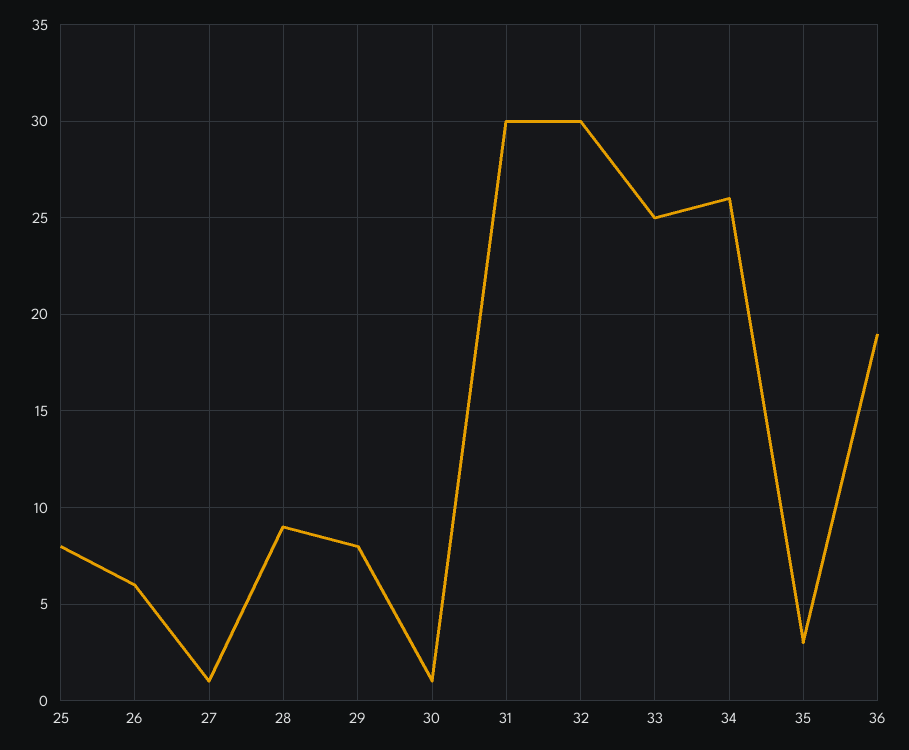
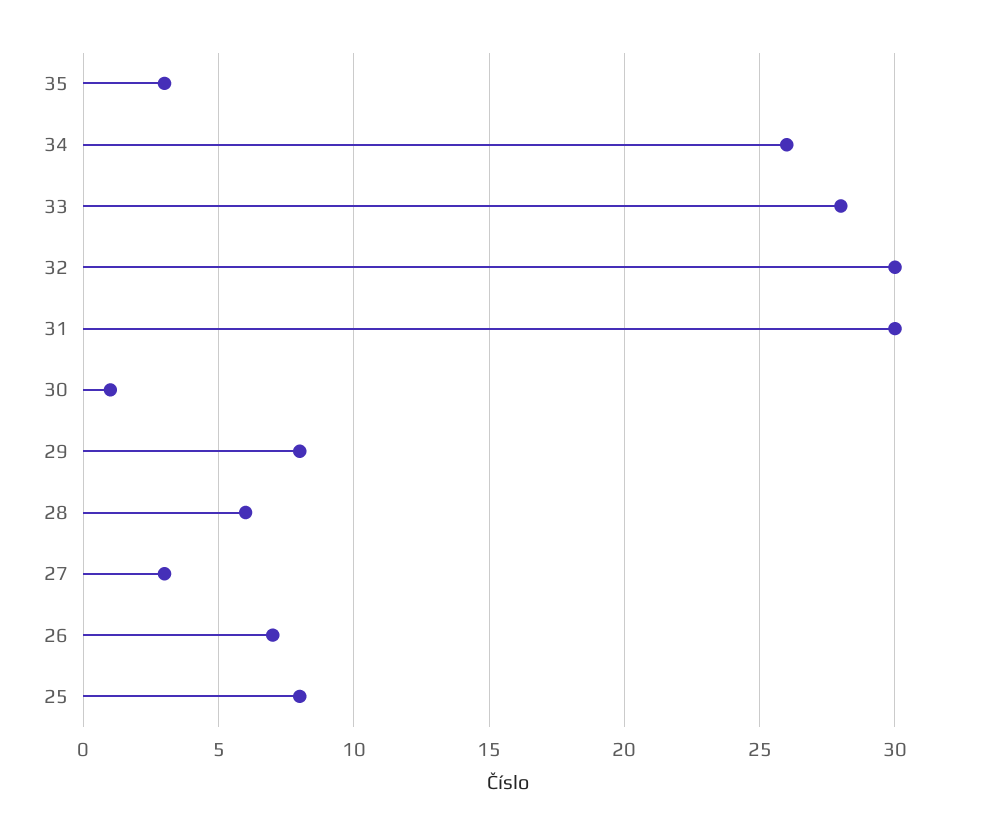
26: 6 -> 7
27: 1 -> 3
28: 9 -> 6
33: 25 -> 28
36: 19 -> none

